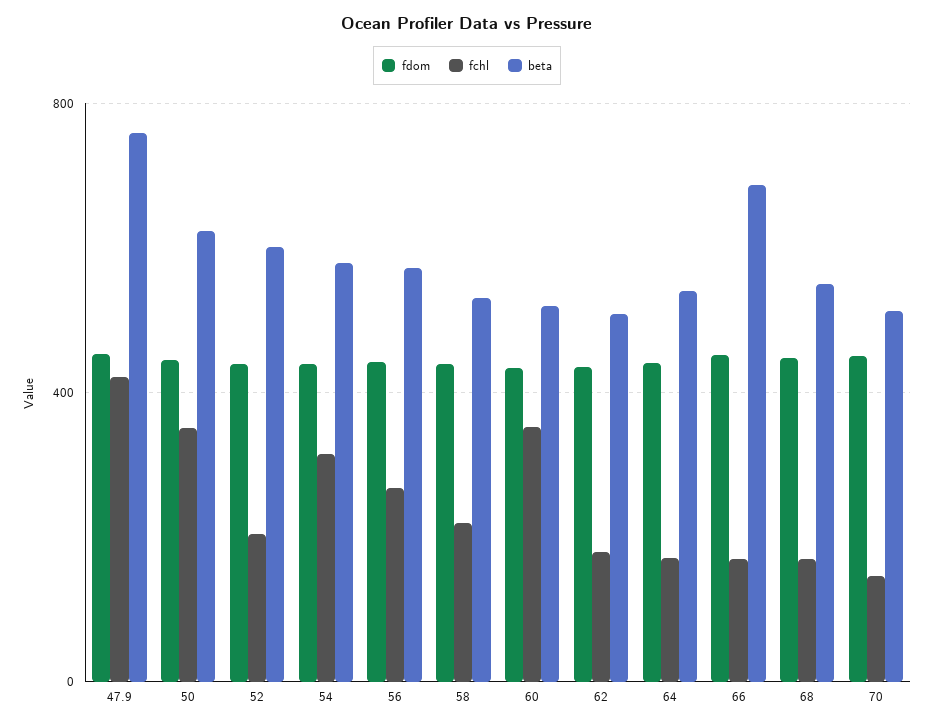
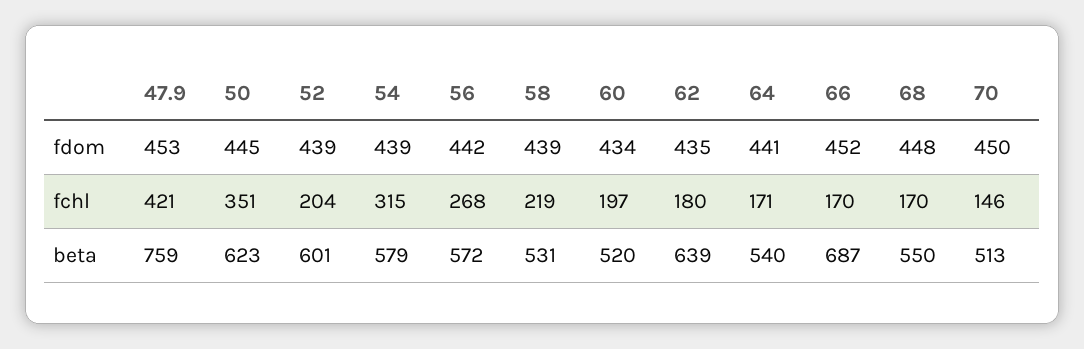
fchl, 60: 350 -> 197
beta, 62: 500 -> 639

